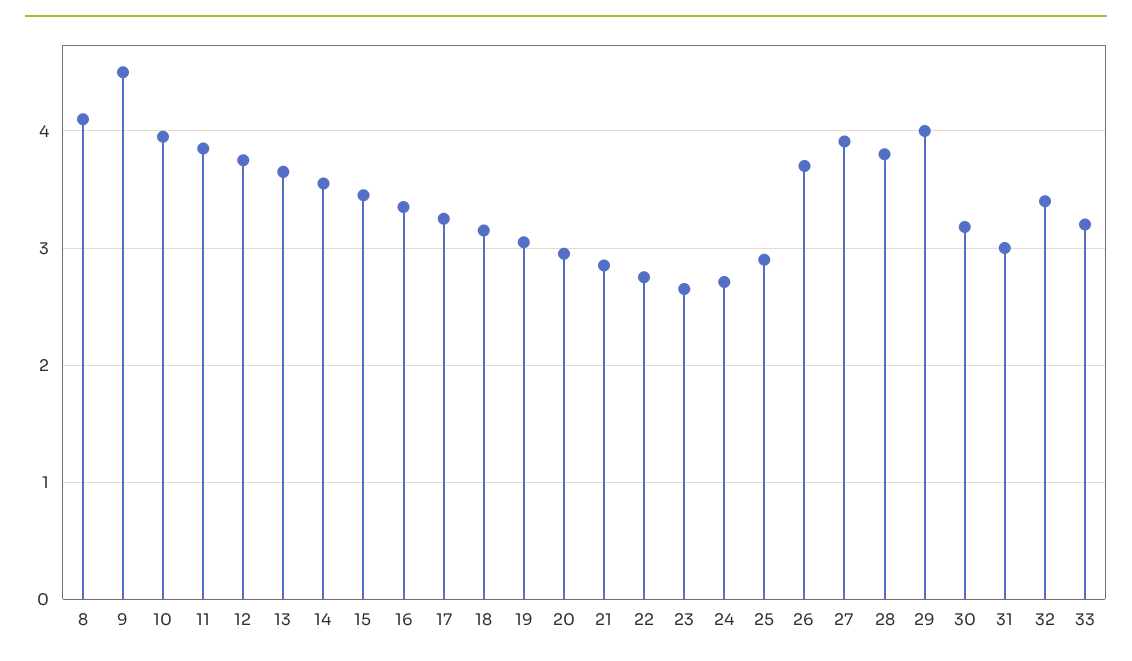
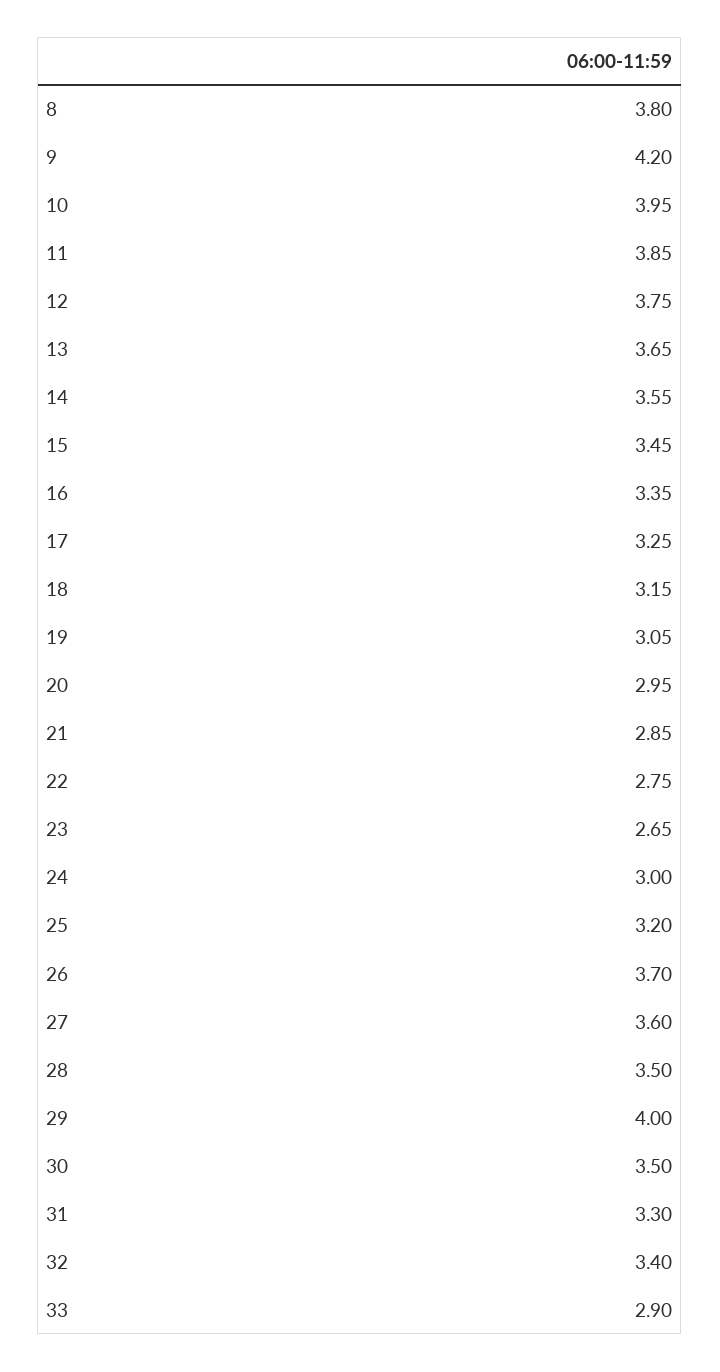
8: 4.1 -> 3.8
9: 4.5 -> 4.2
24: 2.7 -> 3
25: 2.9 -> 3.2
27: 3.9 -> 3.6
28: 3.8 -> 3.5
30: 3.2 -> 3.5
31: 3 -> 3.3
33: 3.2 -> 2.9

